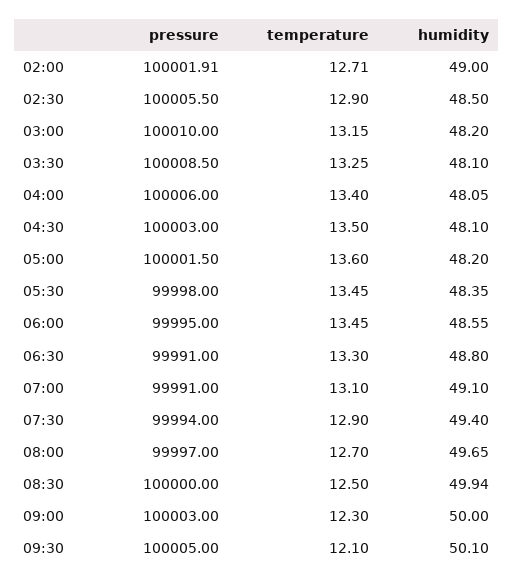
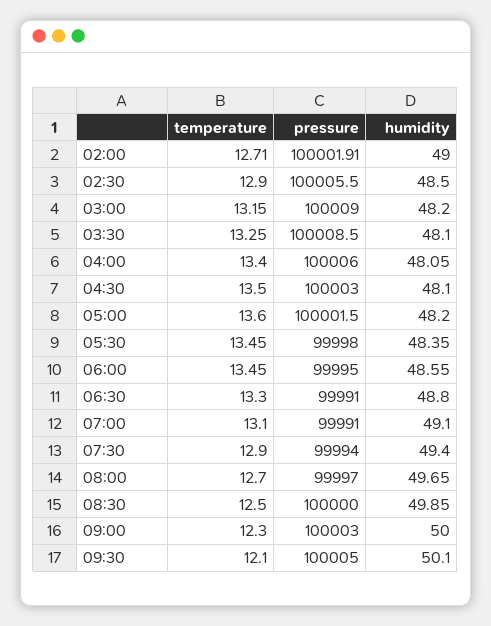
pressure, 03:00: 100010 -> 100009
humidity, 08:30: 49.94 -> 49.85

